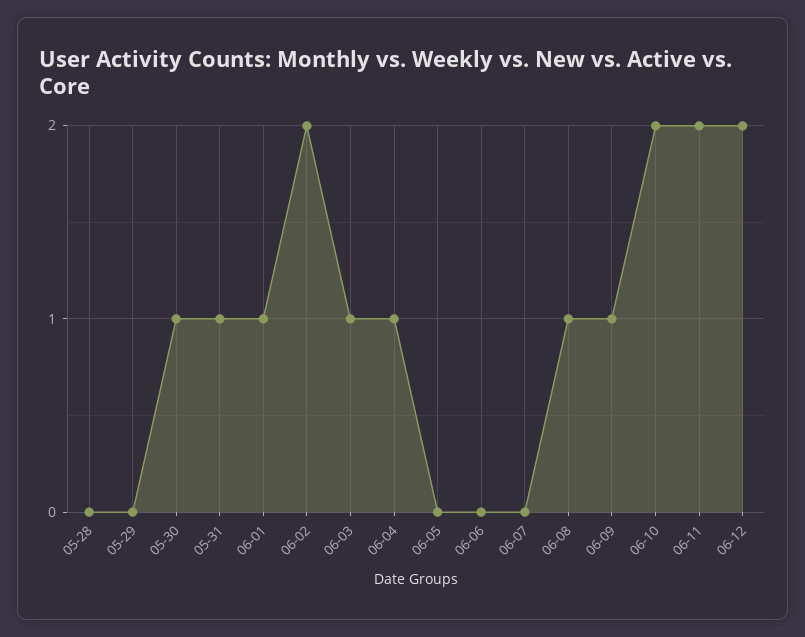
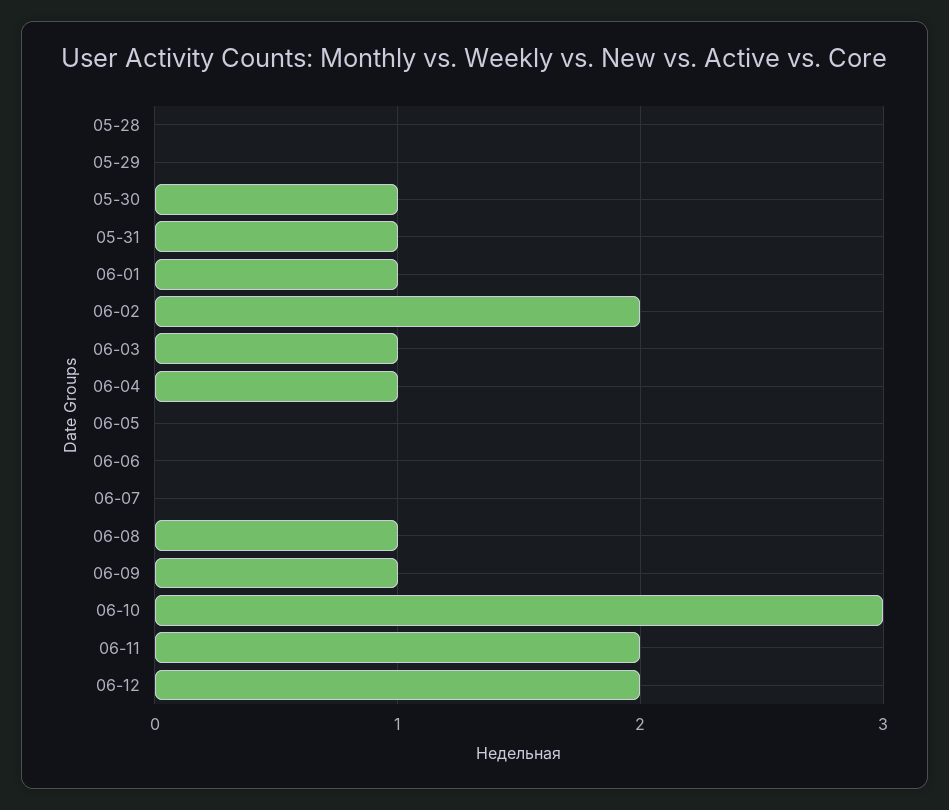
06-10: 2 -> 3

